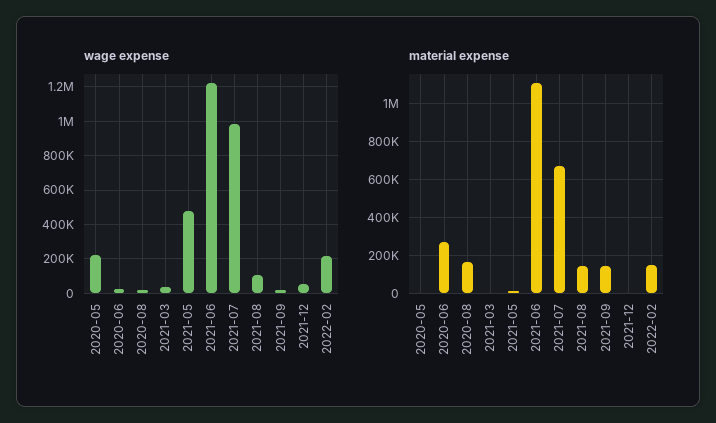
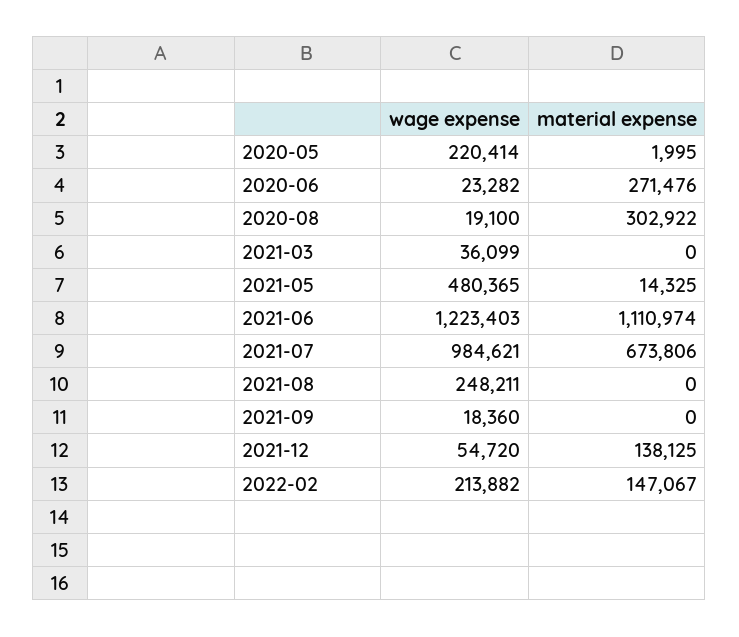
wage expense, 2021-08: 100000 -> 248211
material expense, 2020-08: 150000 -> 302922
material expense, 2021-08: 150000 -> 0
material expense, 2021-09: 150000 -> 0
material expense, 2021-12: 0 -> 138125

